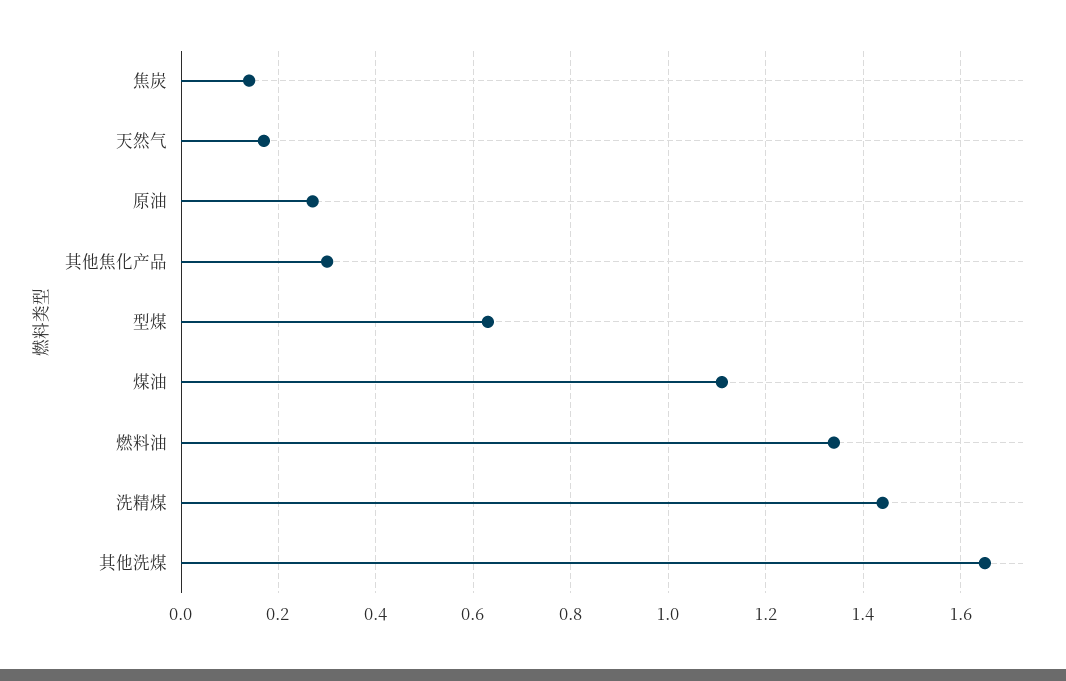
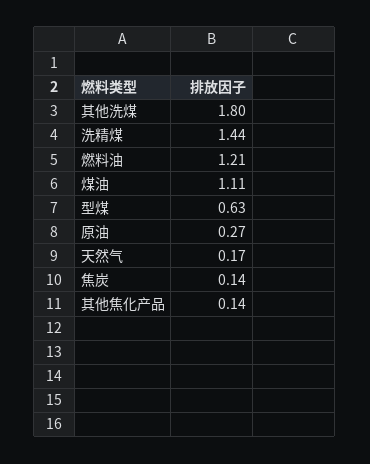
其他焦化产品: 0.3 -> 0.14
燃料油: 1.35 -> 1.21
其他洗煤: 1.65 -> 1.8

